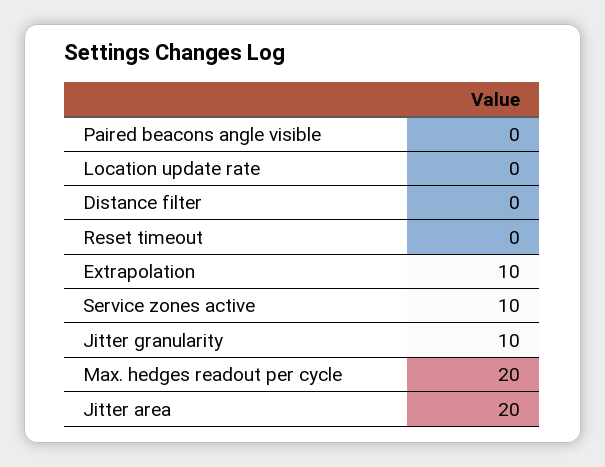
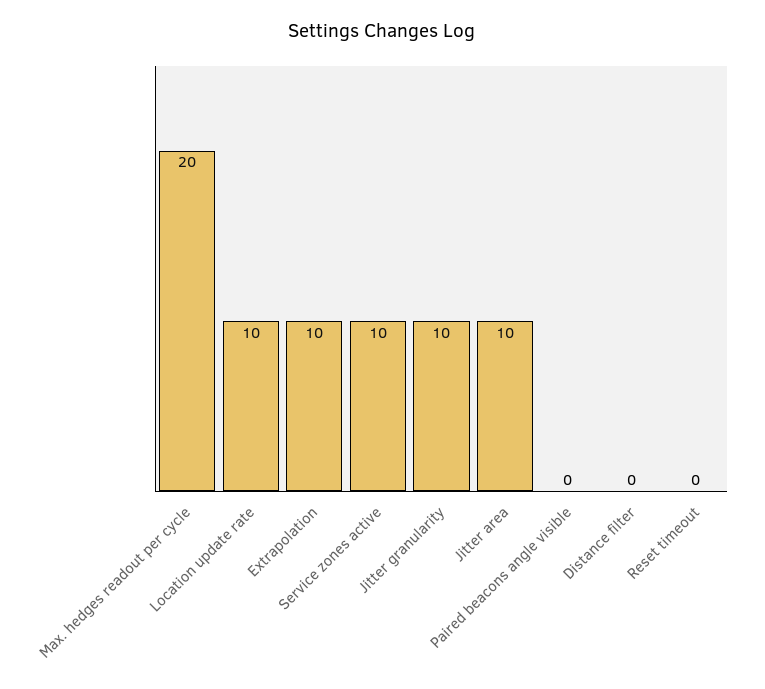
Location update rate: 0 -> 10
Jitter area: 20 -> 10

